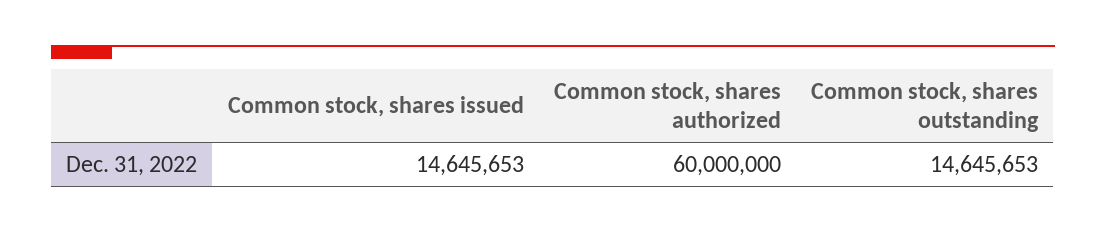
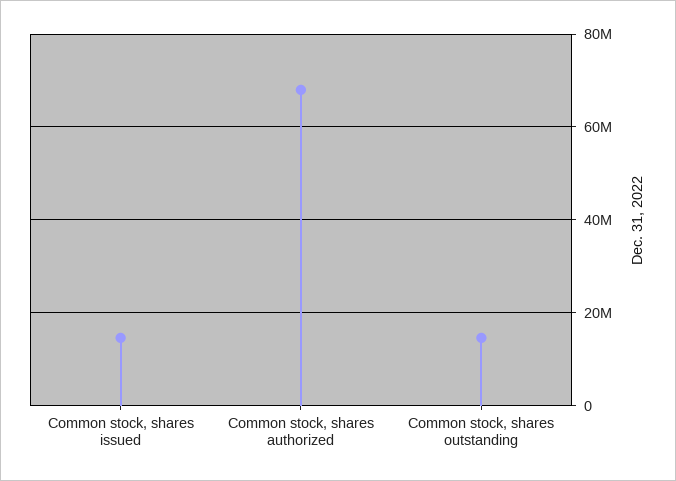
Common stock, shares authorized: 60000000 -> 68000000

